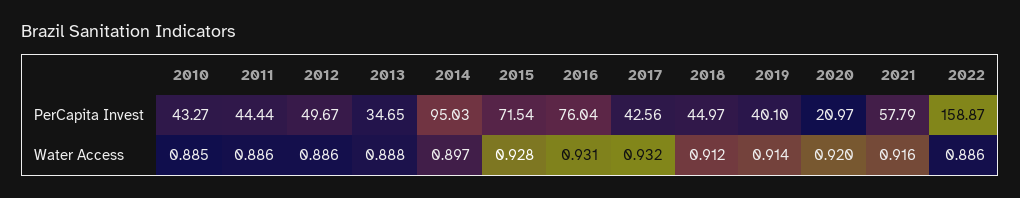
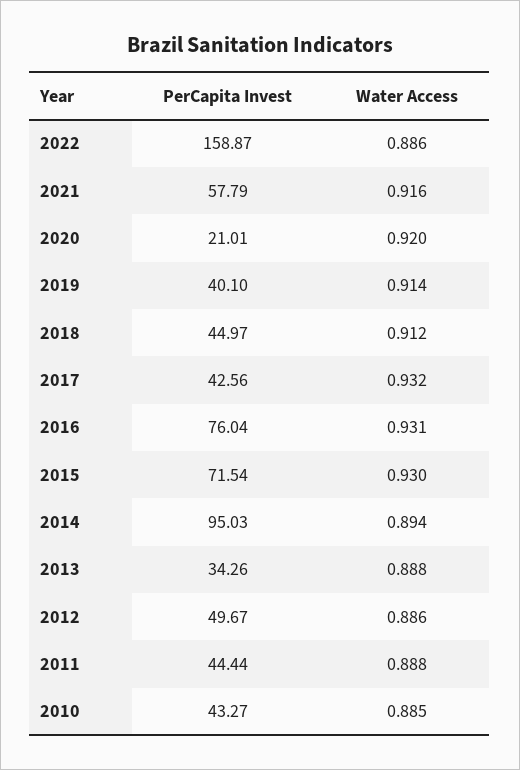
2013, PerCapita Invest: 34.65 -> 34.26
2020, PerCapita Invest: 20.97 -> 21.01
2011, Water Access: 0.886 -> 0.888
2014, Water Access: 0.897 -> 0.894
2015, Water Access: 0.928 -> 0.93

